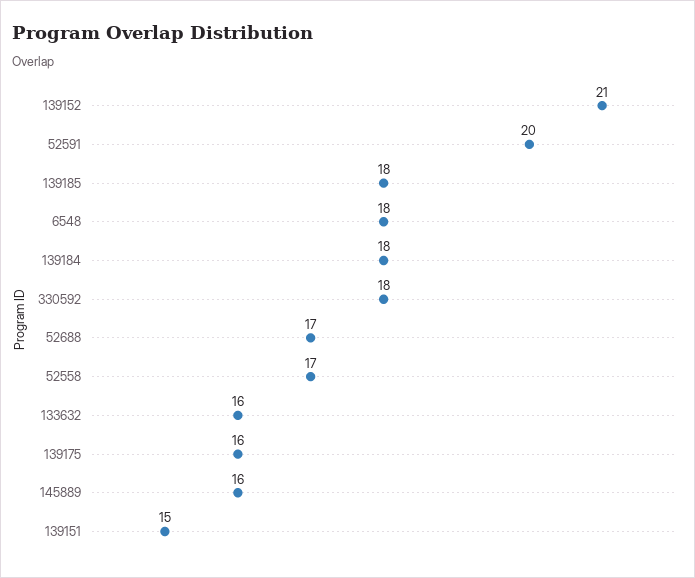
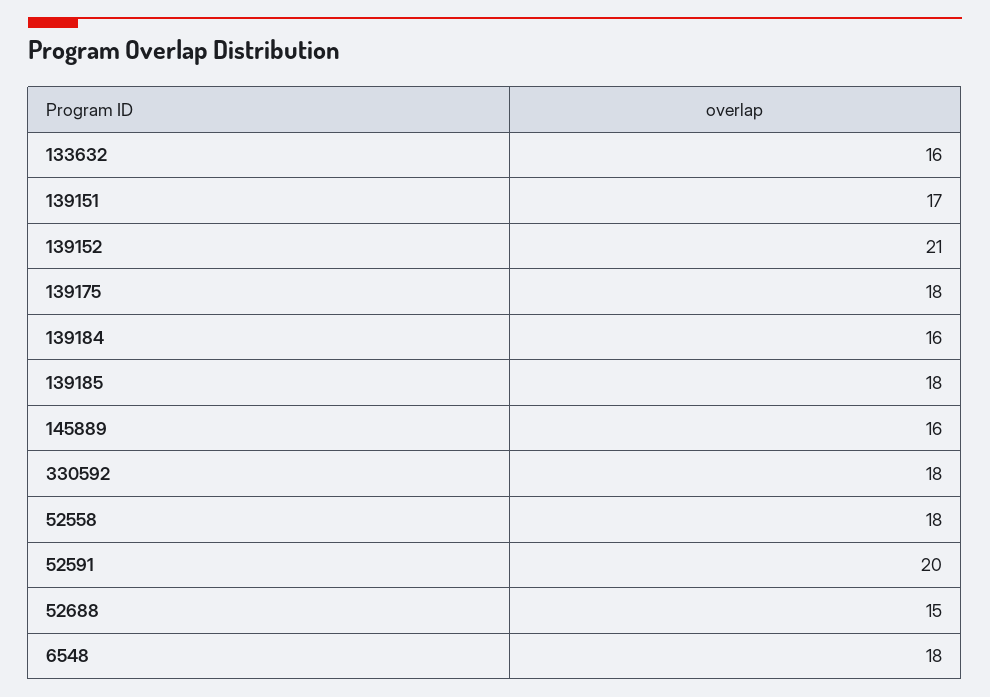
139184: 18 -> 16
52688: 17 -> 15
52558: 17 -> 18
139175: 16 -> 18
139151: 15 -> 17

